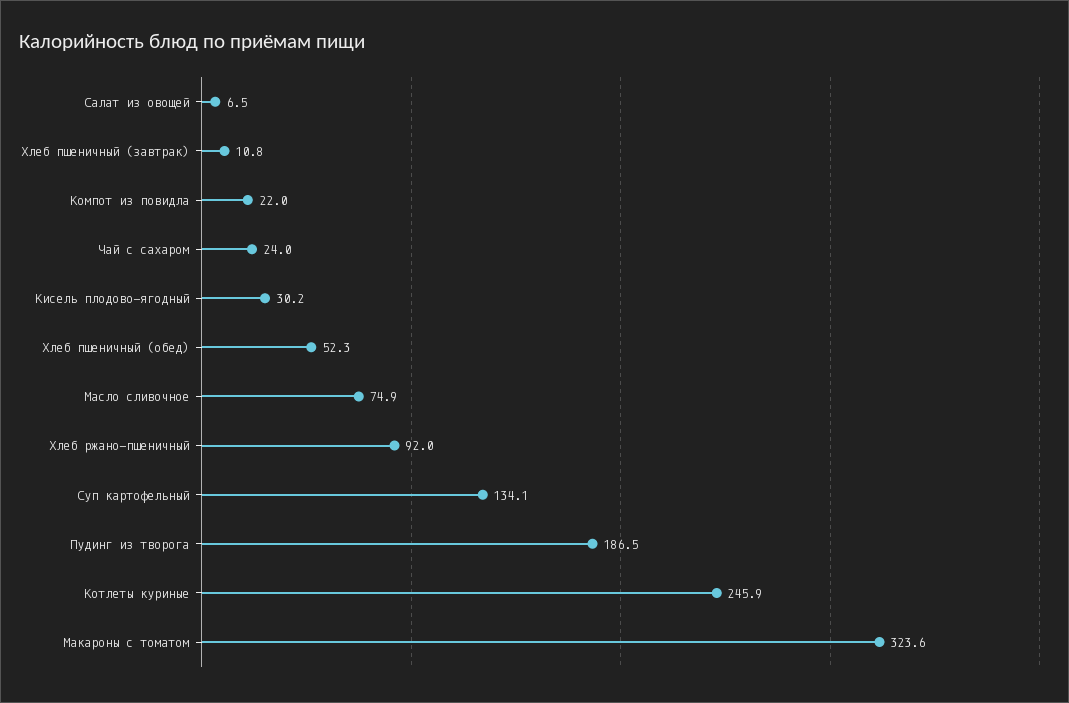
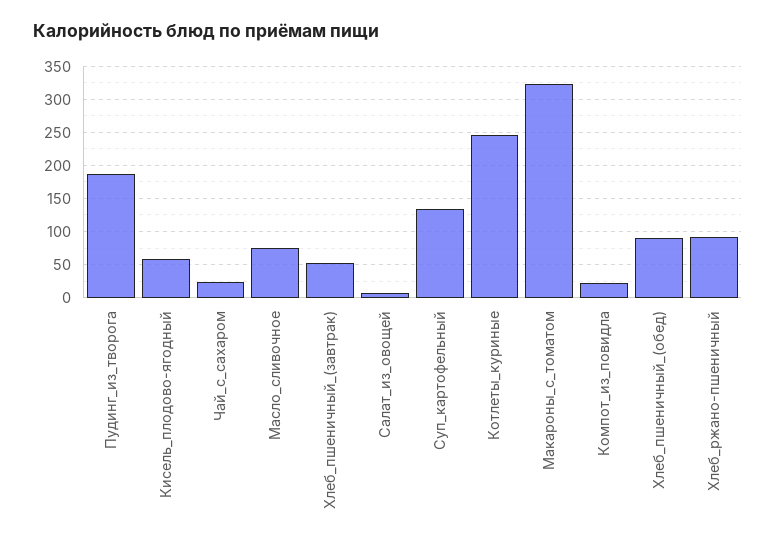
Хлеб пшеничный (завтрак): 10.8 -> 50
Кисель плодово-ягодный: 30.2 -> 60
Хлеб пшеничный (обед): 52.3 -> 90

